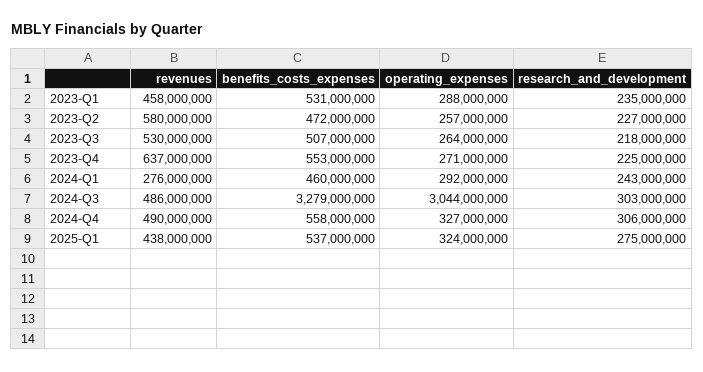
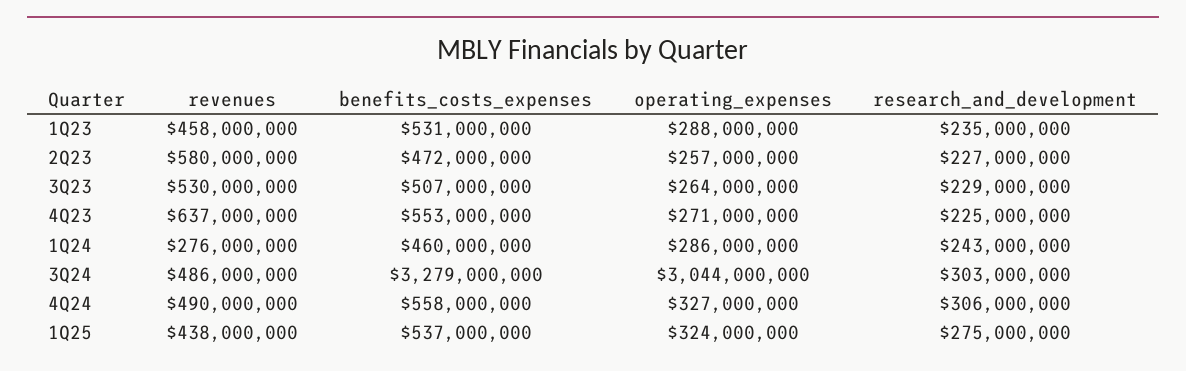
research_and_development, 2023-Q3: 218000000 -> 229000000
operating_expenses, 2024-Q1: 292000000 -> 286000000

